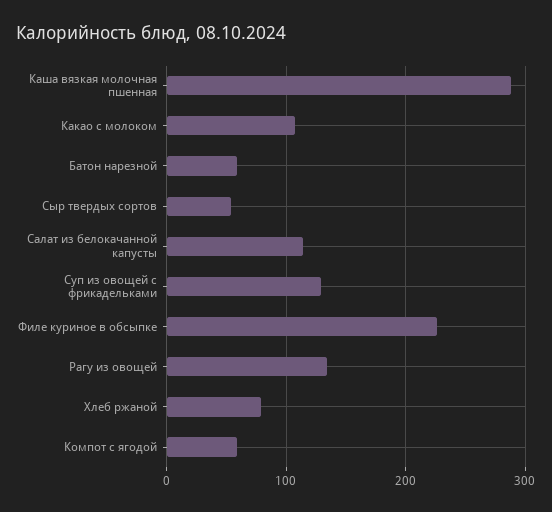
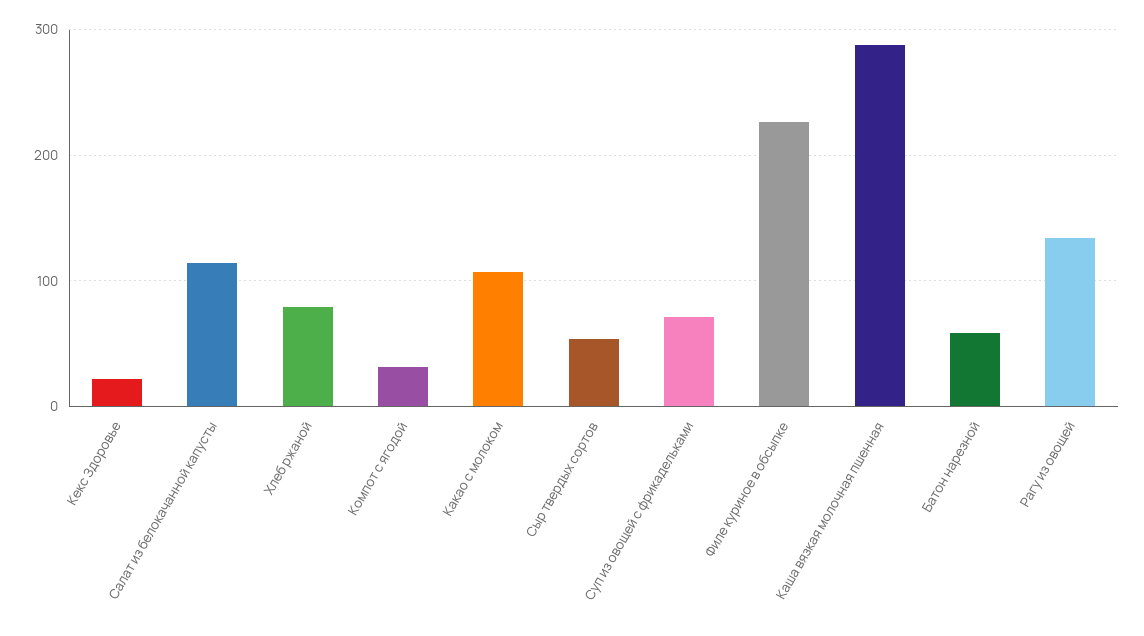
Суп из овощей с фрикадельками: 130 -> 70
Компот с ягодой: 60 -> 30
Кекс Здоровье: none -> 20

